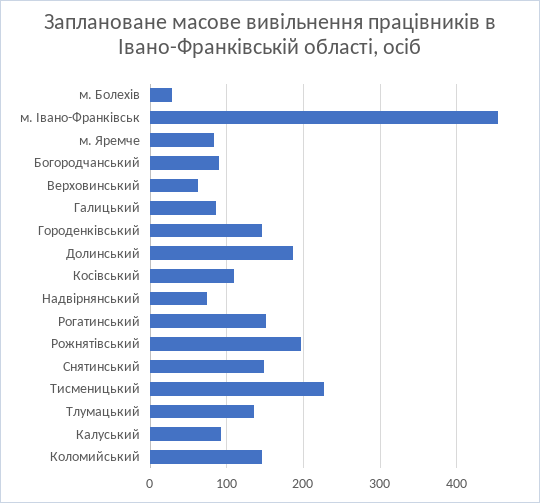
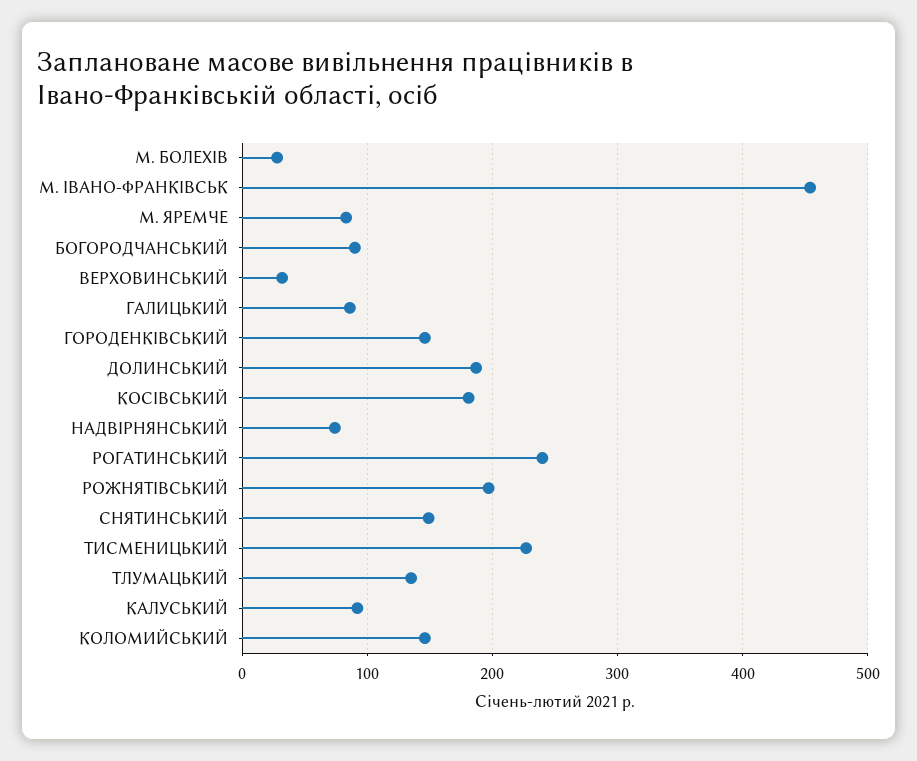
Верховинський: 60 -> 30
Косівський: 110 -> 180
Рогатинський: 150 -> 240

